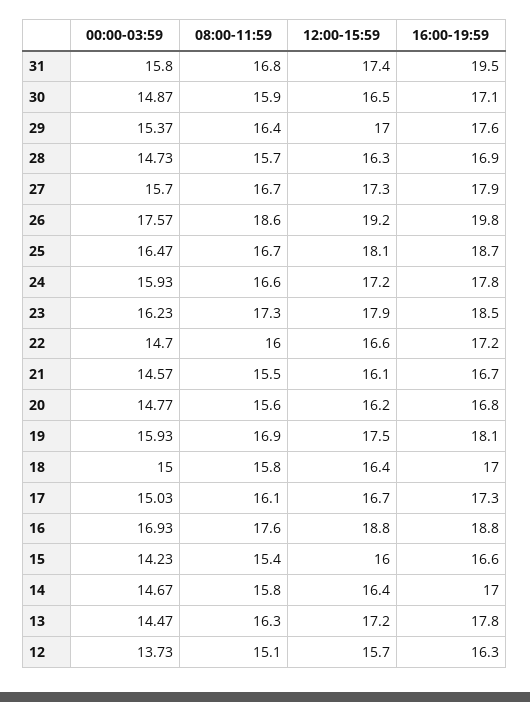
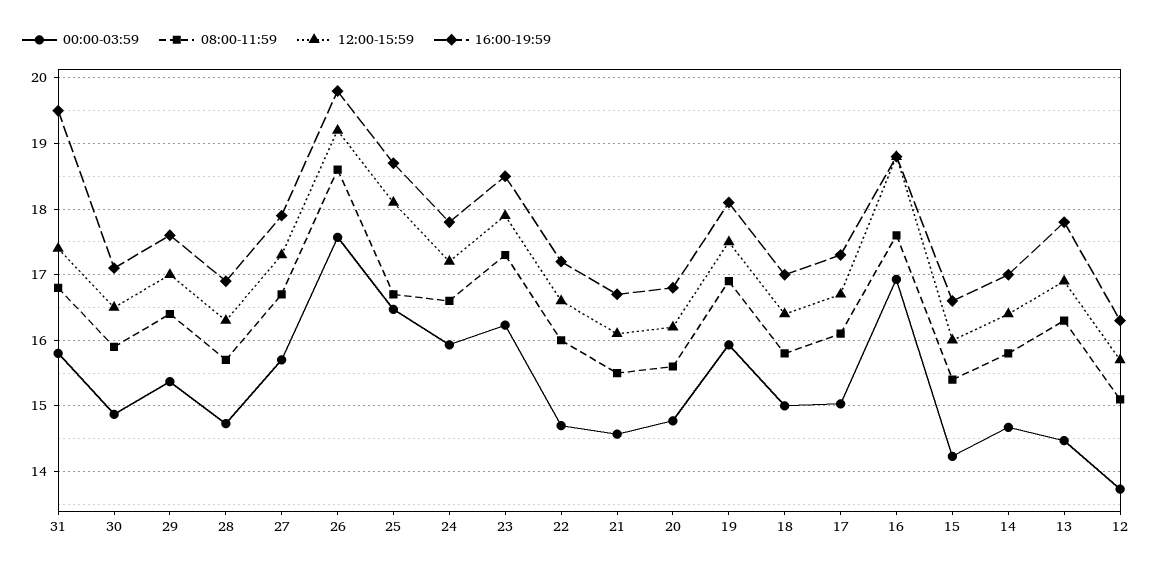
12:00-15:59, 13: 17.2 -> 16.9

